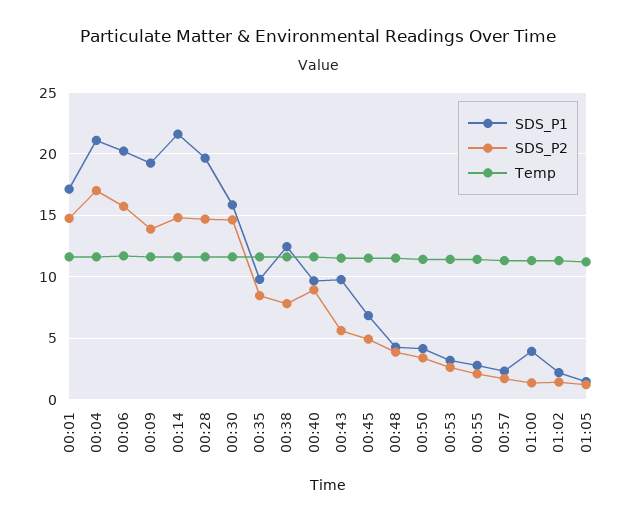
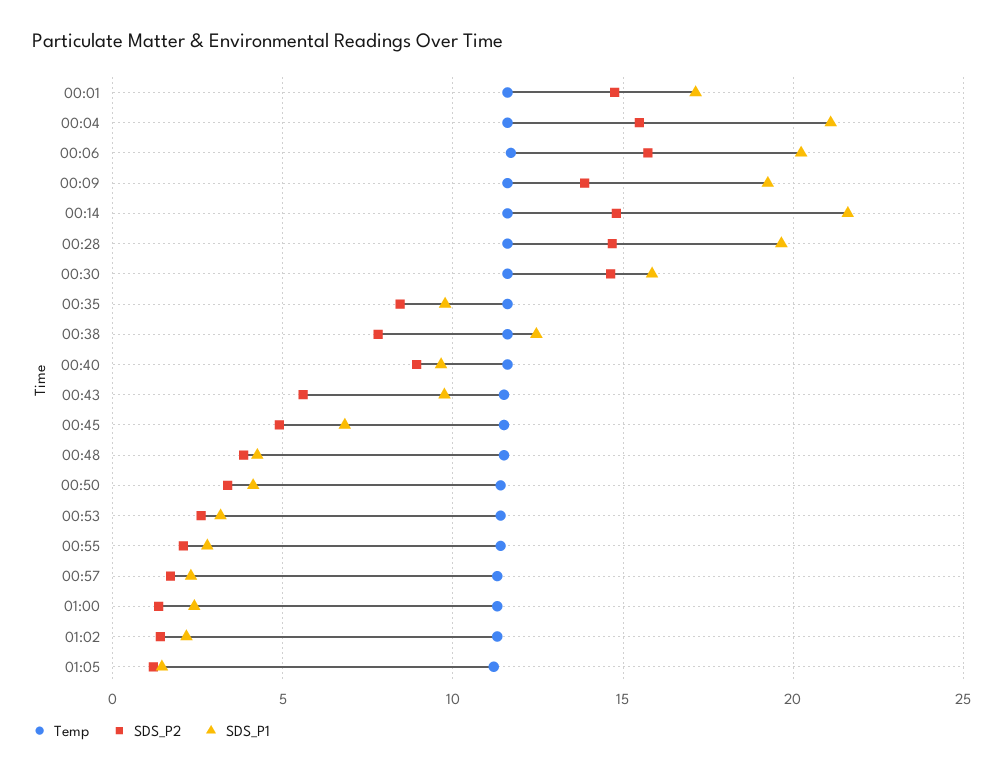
SDS_P2, 00:04: 17 -> 15.5
SDS_P1, 01:00: 4 -> 2.5

